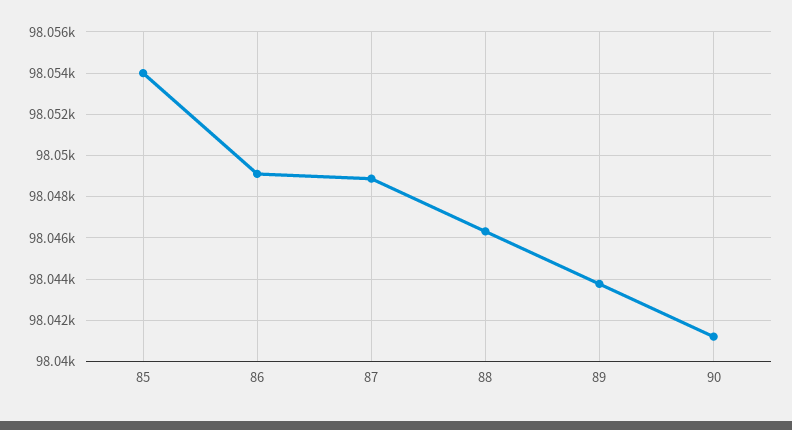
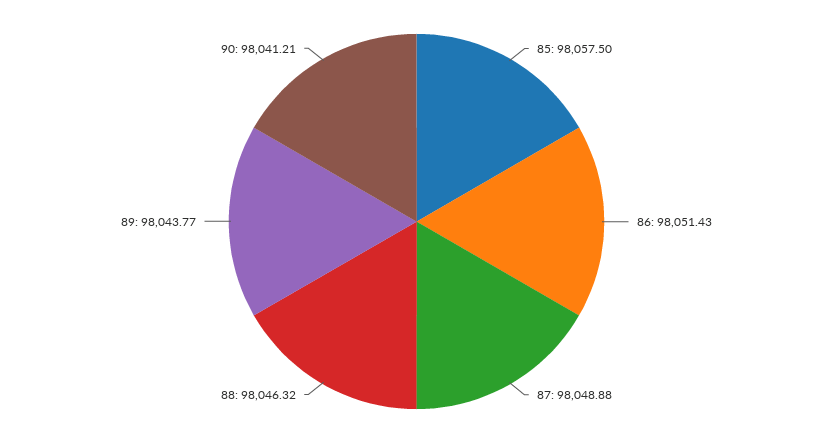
85: 98054 -> 98057.5
86: 98049 -> 98051.43

